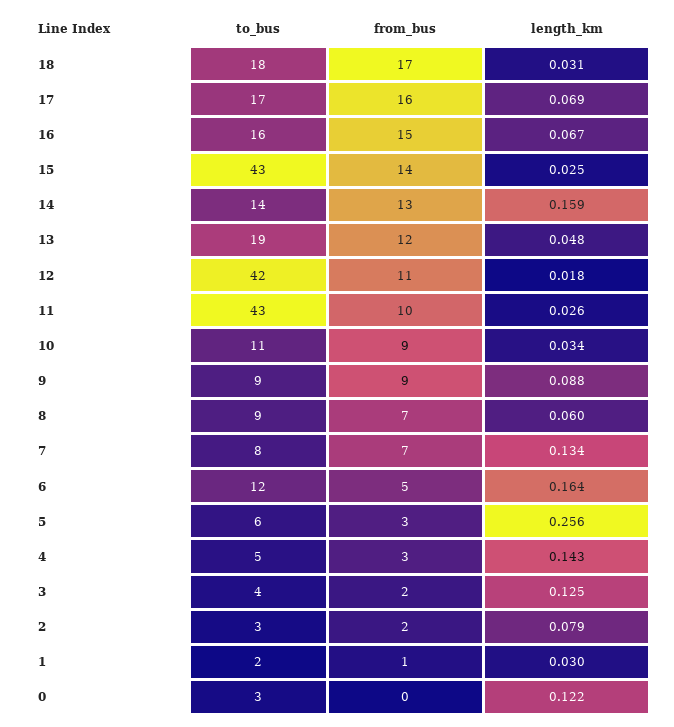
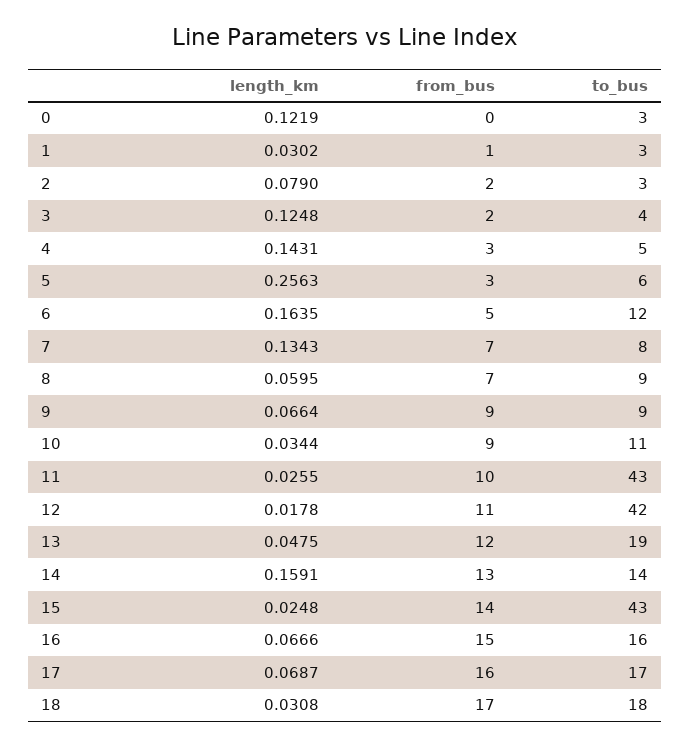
length_km, 9: 0.088 -> 0.0664
to_bus, 1: 2 -> 3

